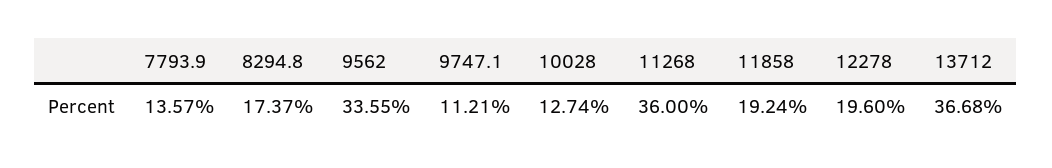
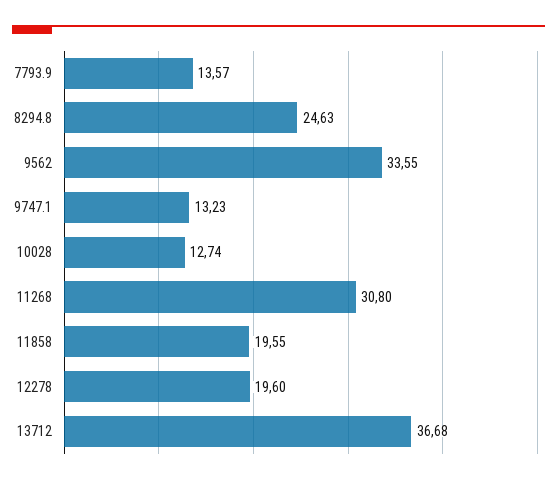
8294.8: 17.37 -> 24.63
9747.1: 11.21 -> 13.23
11268: 36 -> 30.8
11858: 19.24 -> 19.55

